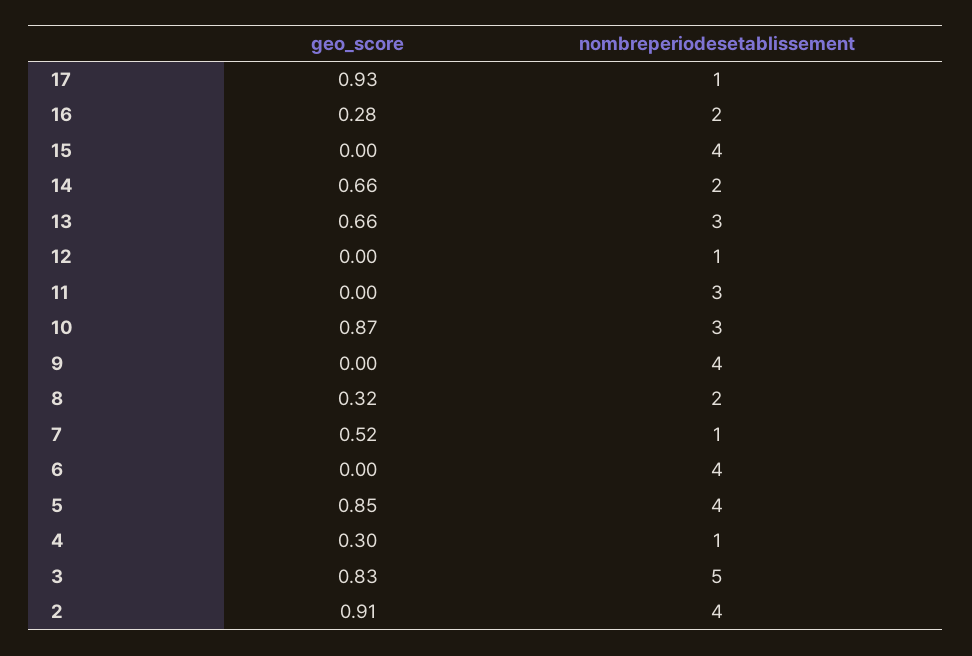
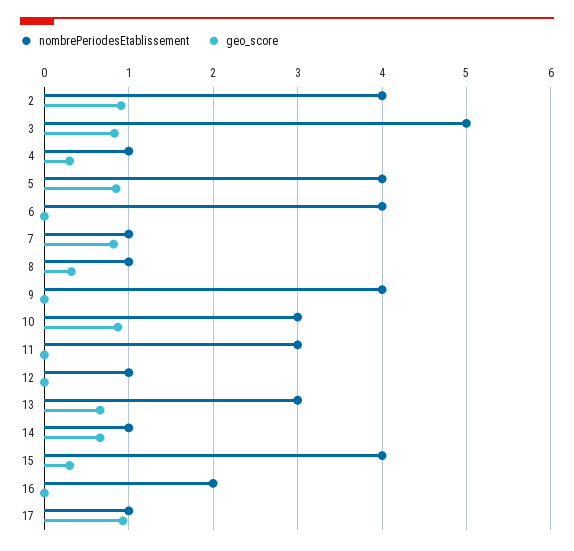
geo_score, 16: 0.28 -> 0
geo_score, 15: 0 -> 0.3
nombreperiodesetablissement, 14: 2 -> 1
nombreperiodesetablissement, 8: 2 -> 1
geo_score, 7: 0.52 -> 0.8

